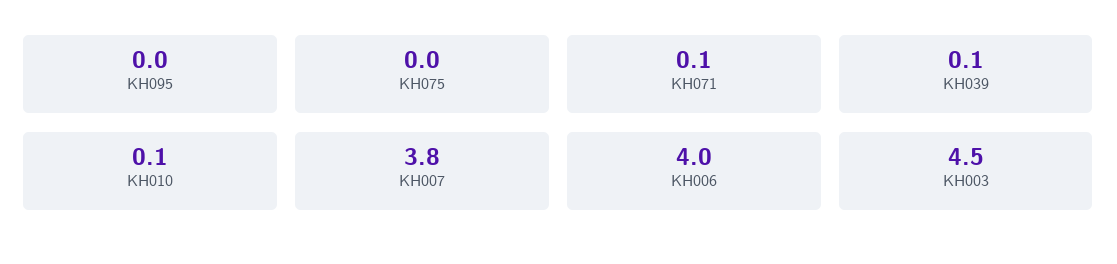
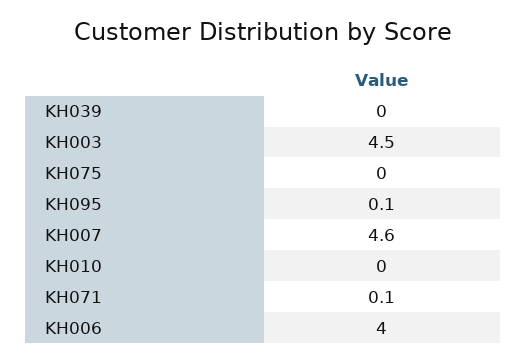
KH095: 0 -> 0.1
KH039: 0.1 -> 0
KH010: 0.1 -> 0
KH007: 3.8 -> 4.6

